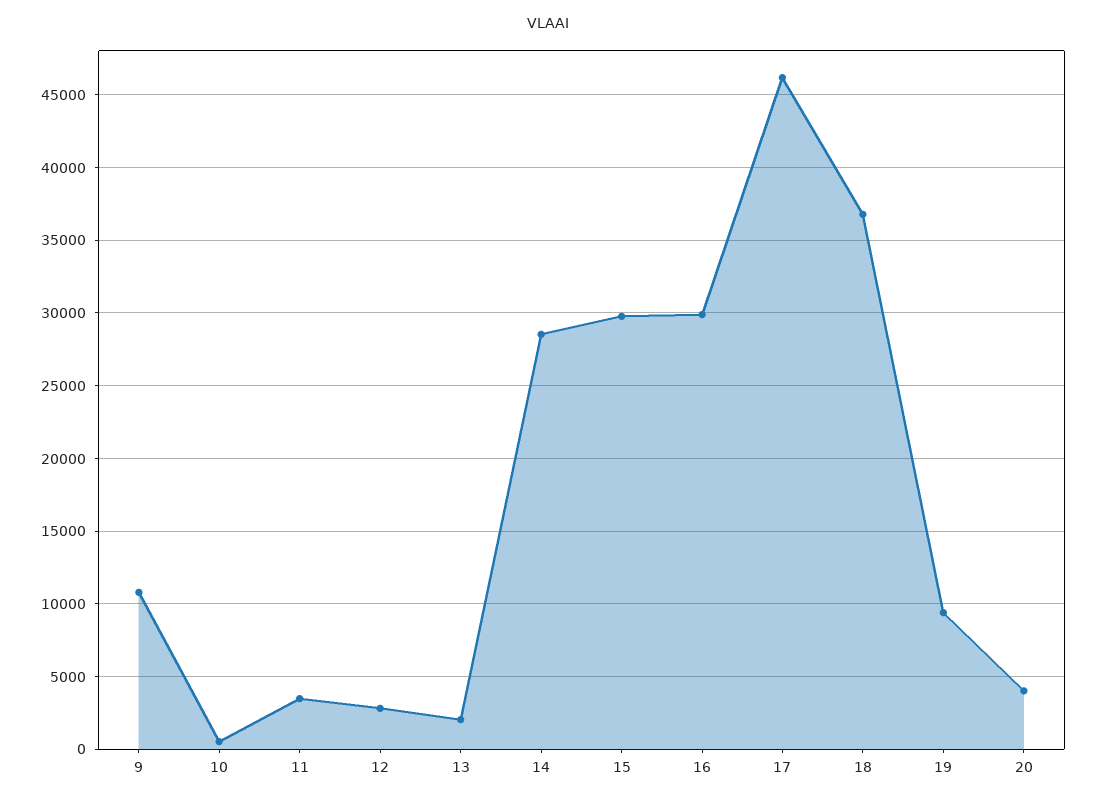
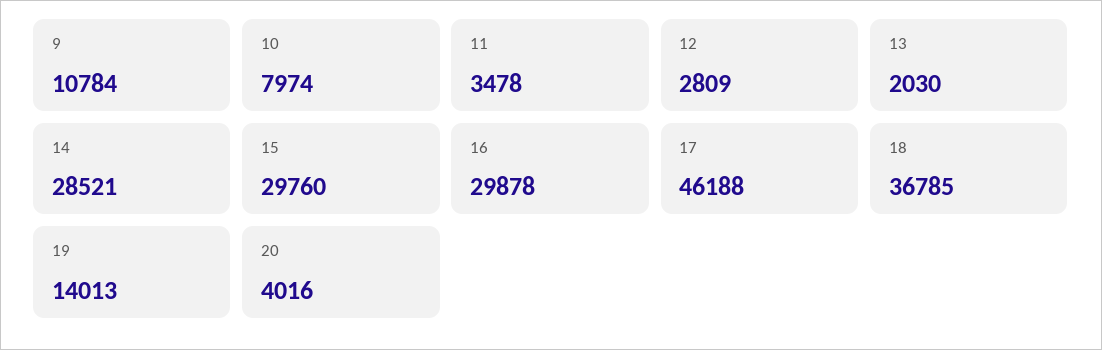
10: 500 -> 7974
19: 9500 -> 14013

